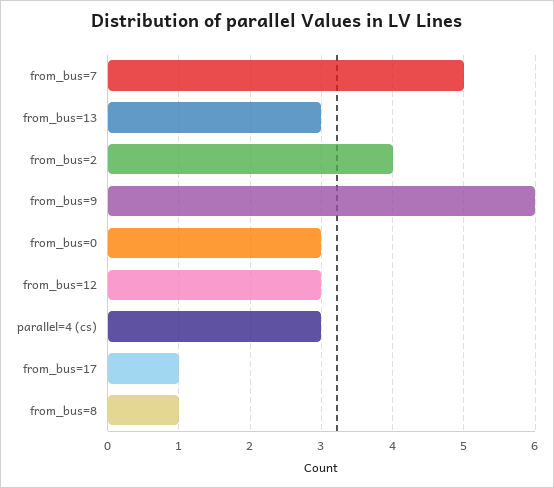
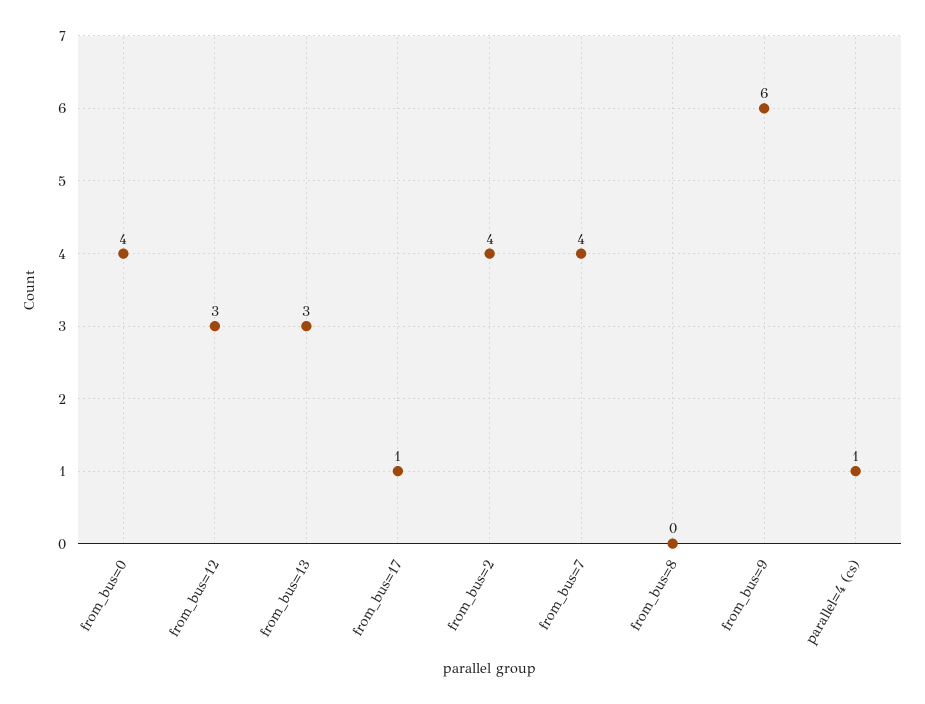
from_bus=7: 5 -> 4
from_bus=0: 3 -> 4
parallel=4 (cs): 3 -> 1
from_bus=8: 1 -> 0

